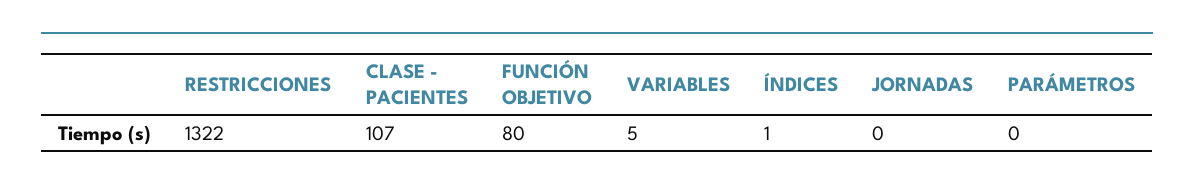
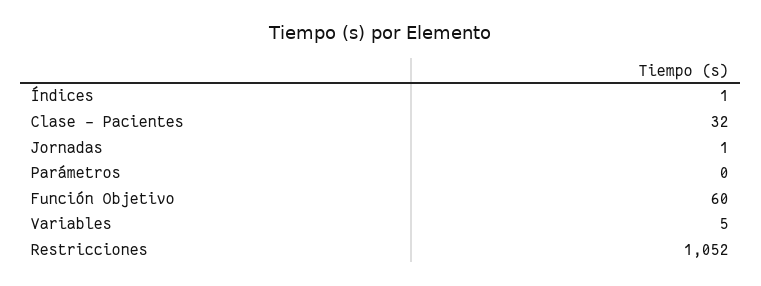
RESTRICCIONES: 1322 -> 1052
CLASE - PACIENTES: 107 -> 32
FUNCIÓN OBJETIVO: 80 -> 60
JORNADAS: 0 -> 1

